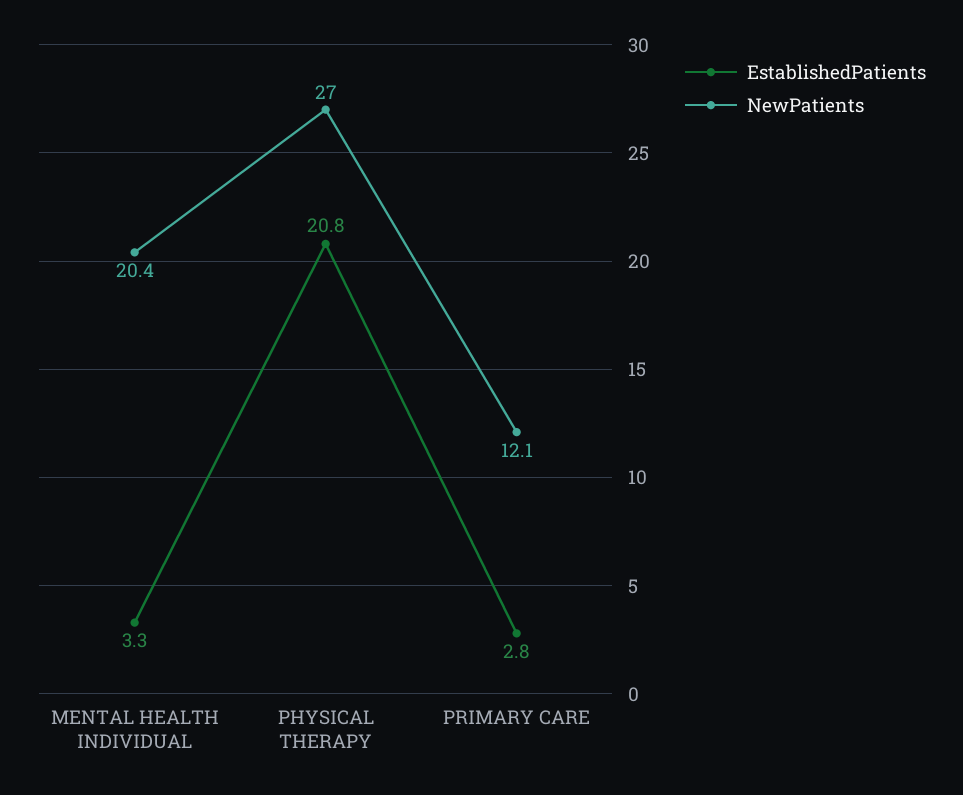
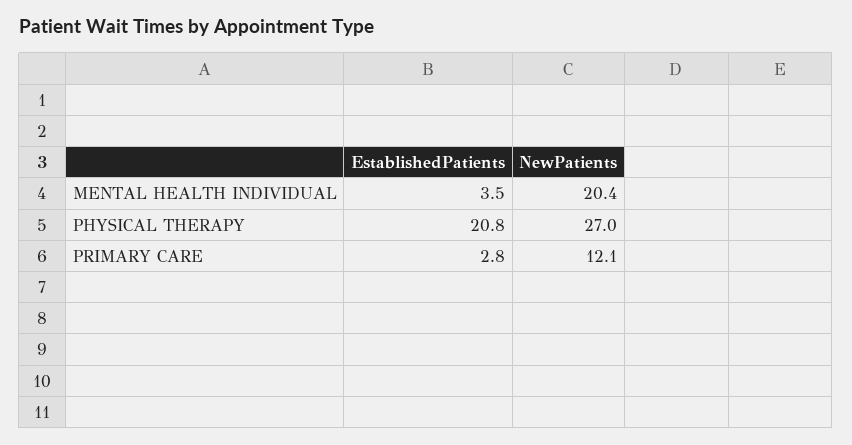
EstablishedPatients, MENTAL HEALTH INDIVIDUAL: 3.3 -> 3.5

